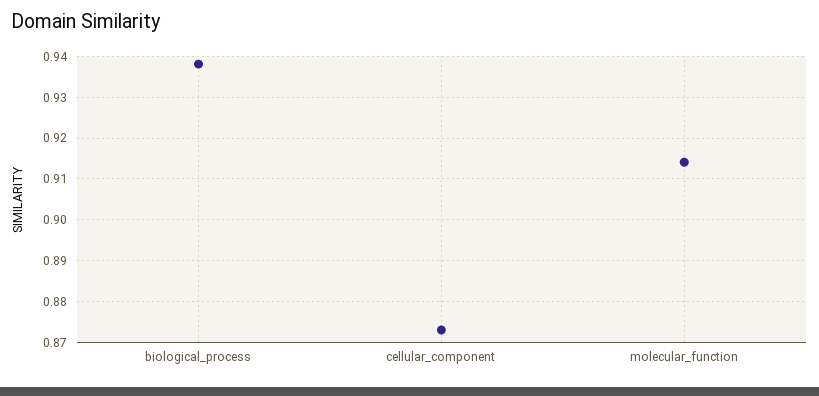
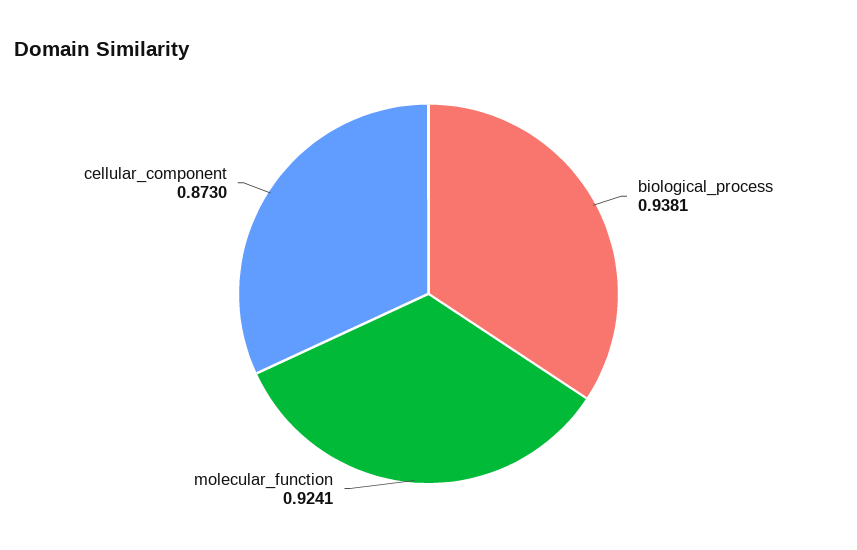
molecular_function: 0.914 -> 0.9241

